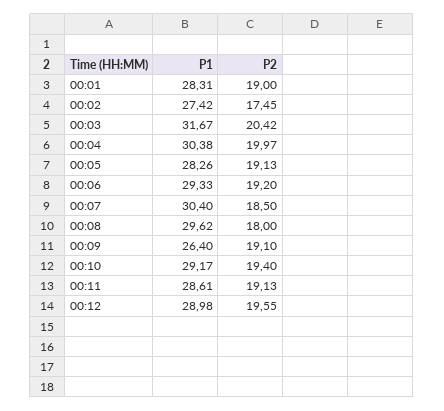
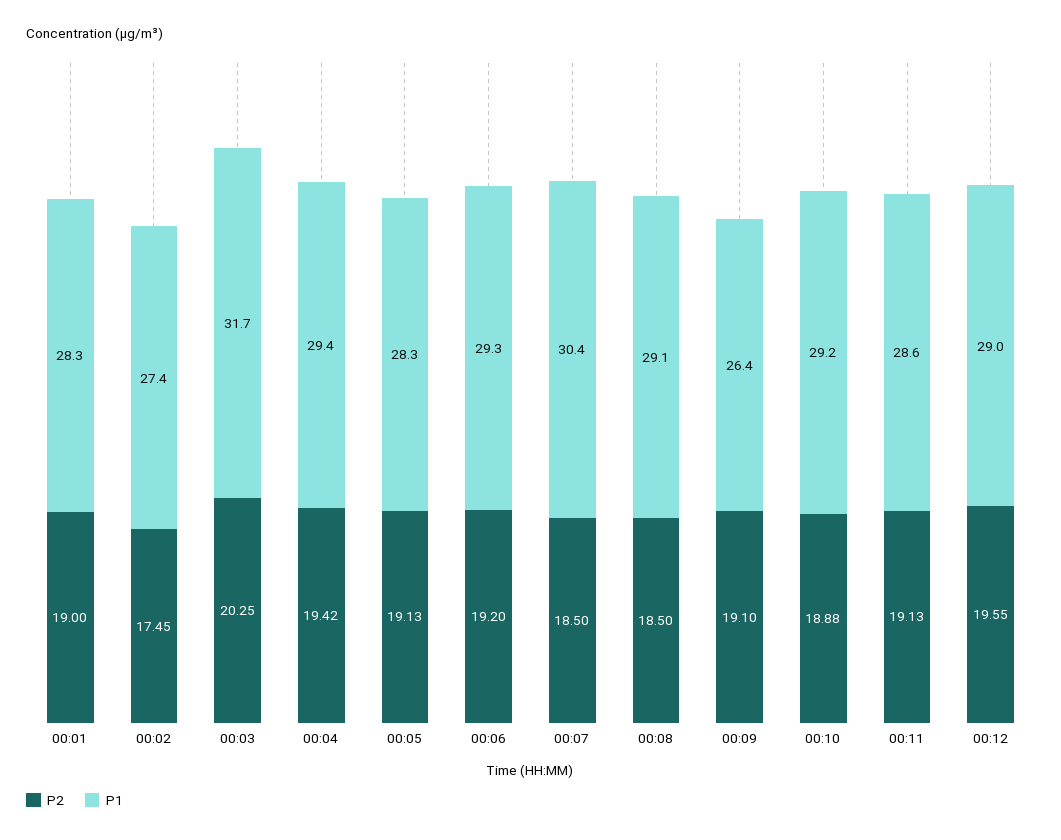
P2, 00:03: 20.42 -> 20.25
P1, 00:04: 30.38 -> 29.4
P2, 00:04: 19.97 -> 19.42
P1, 00:08: 29.62 -> 29.1
P2, 00:08: 18 -> 18.5
P2, 00:10: 19.4 -> 18.88

